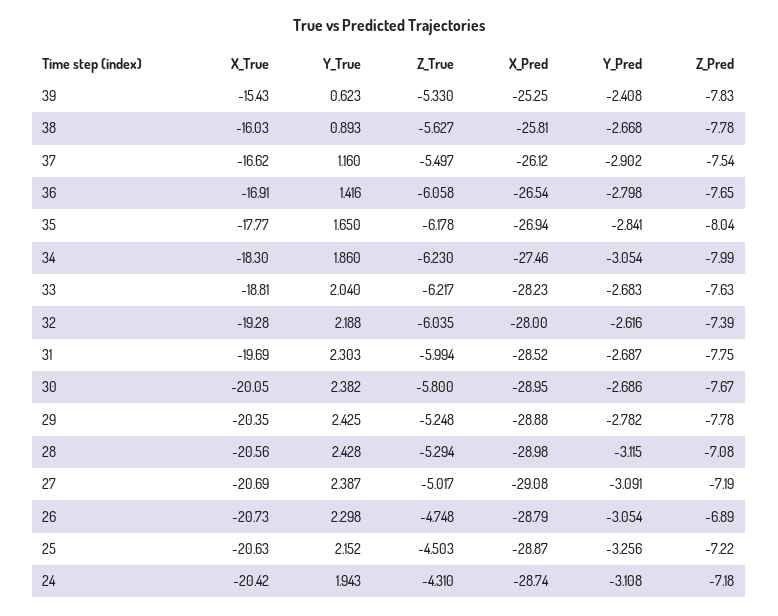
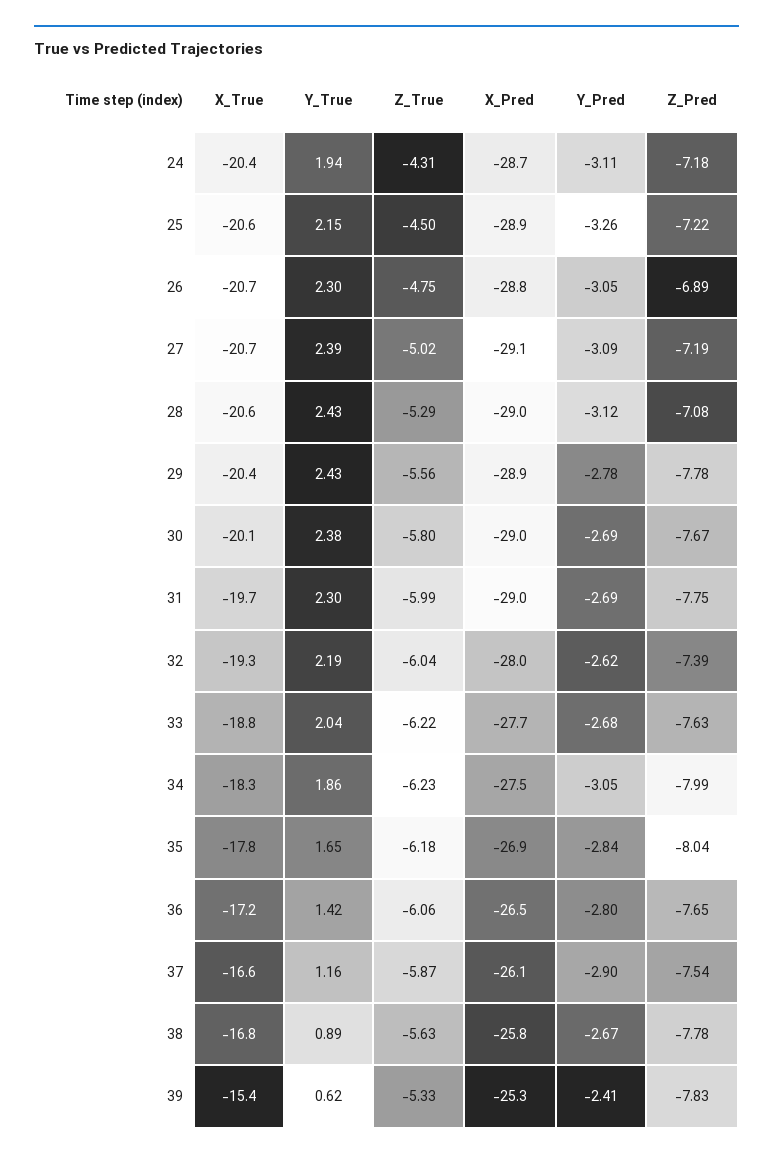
X_True, 38: -16.03 -> -16.8
Z_True, 37: -5.497 -> -5.87
X_True, 36: -16.91 -> -17.2
X_Pred, 33: -28.23 -> -27.7
X_Pred, 31: -28.52 -> -29
Z_True, 29: -5.248 -> -5.56

